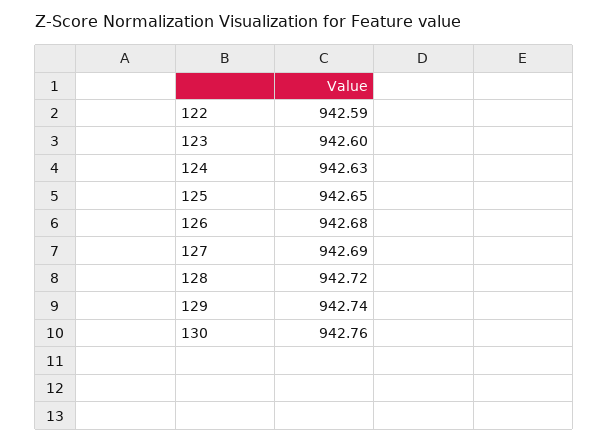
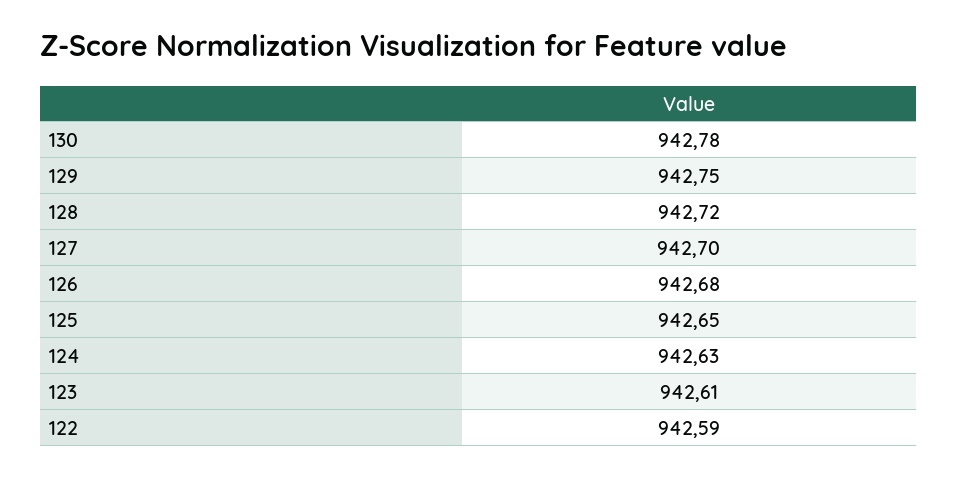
123: 942.6 -> 942.61
127: 942.69 -> 942.7
129: 942.74 -> 942.75
130: 942.76 -> 942.78

